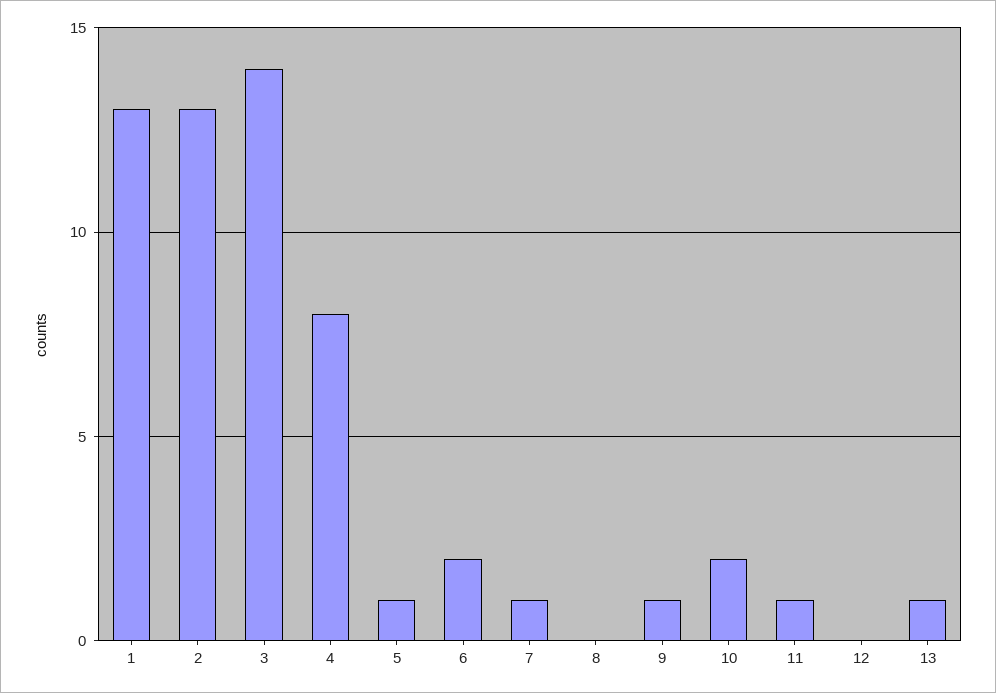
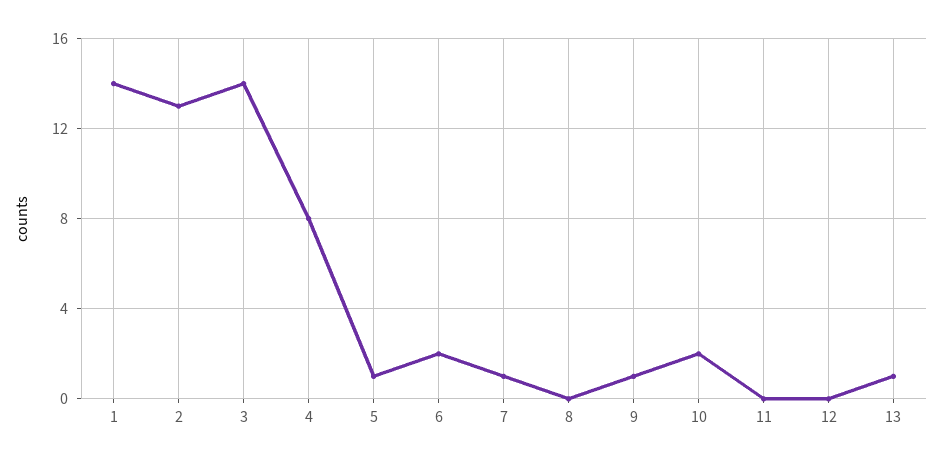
1: 13 -> 14
11: 1 -> 0

